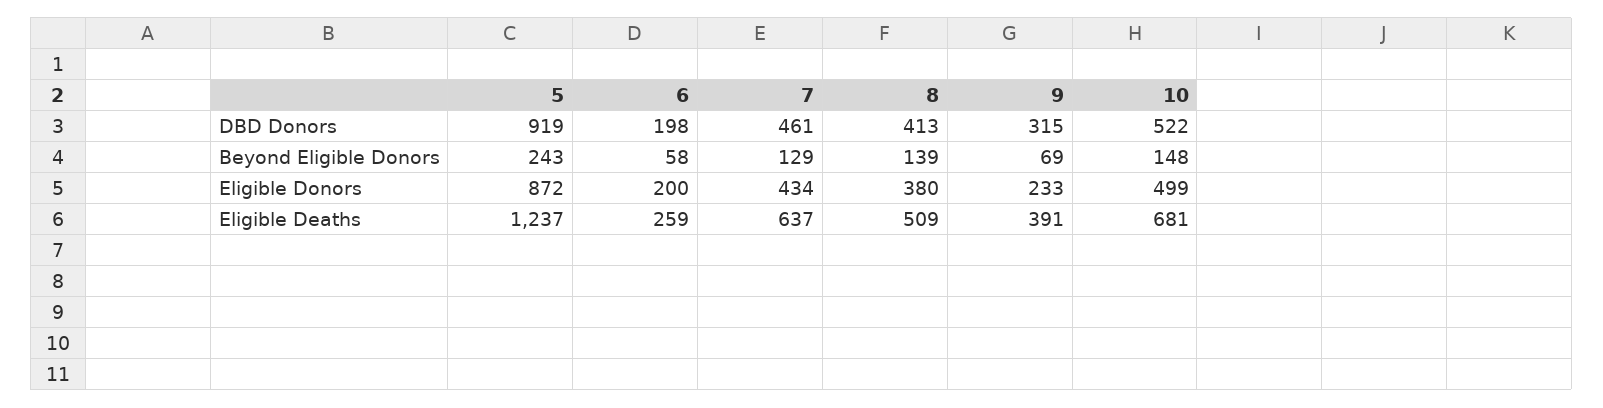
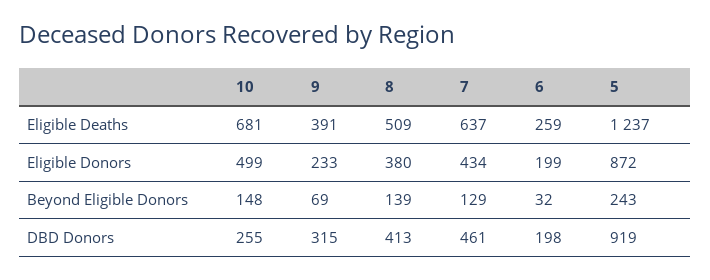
10, DBD Donors: 522 -> 255
6, Beyond Eligible Donors: 58 -> 32
6, Eligible Donors: 200 -> 199

